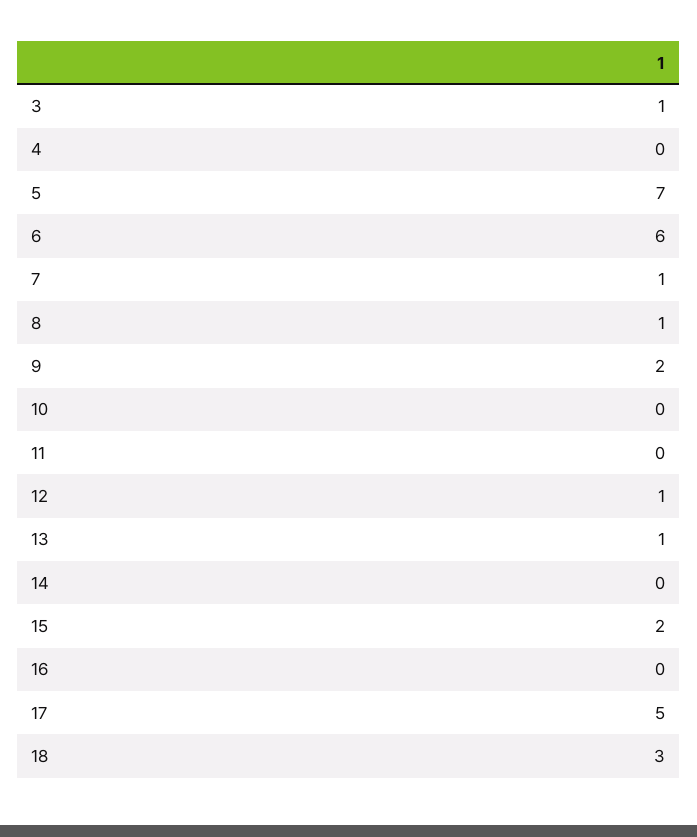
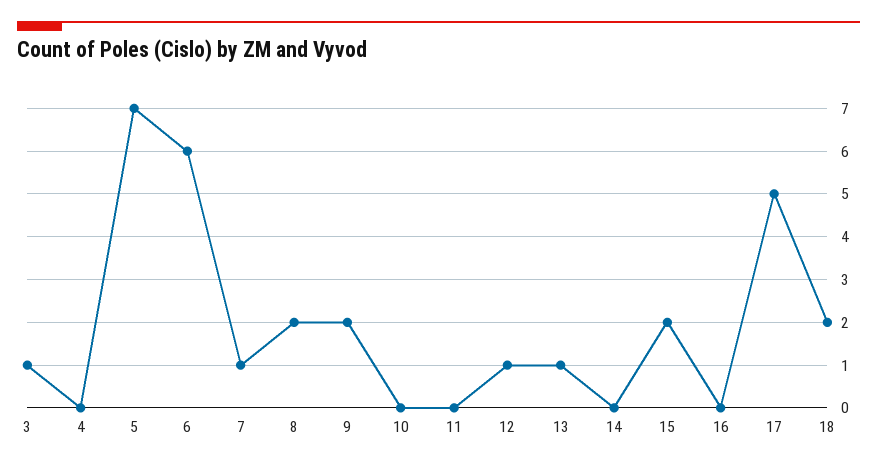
8: 1 -> 2
18: 3 -> 2

